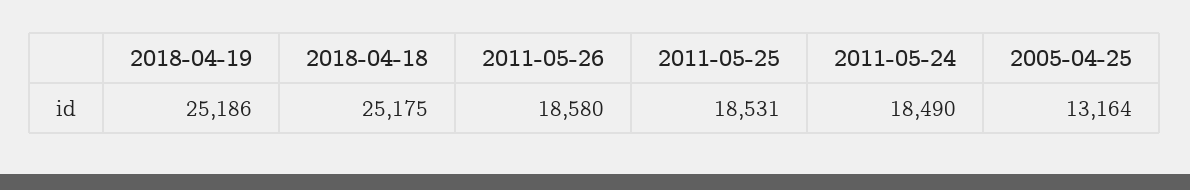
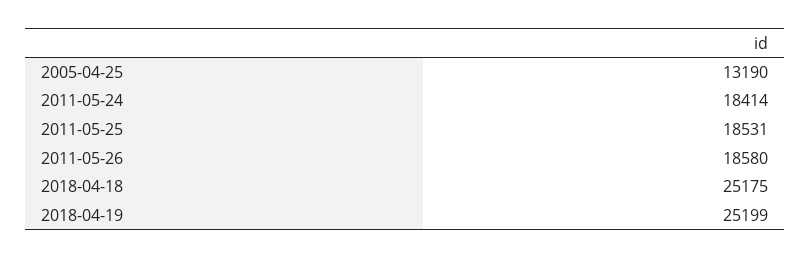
2018-04-19: 25186 -> 25199
2011-05-24: 18490 -> 18414
2005-04-25: 13164 -> 13190

